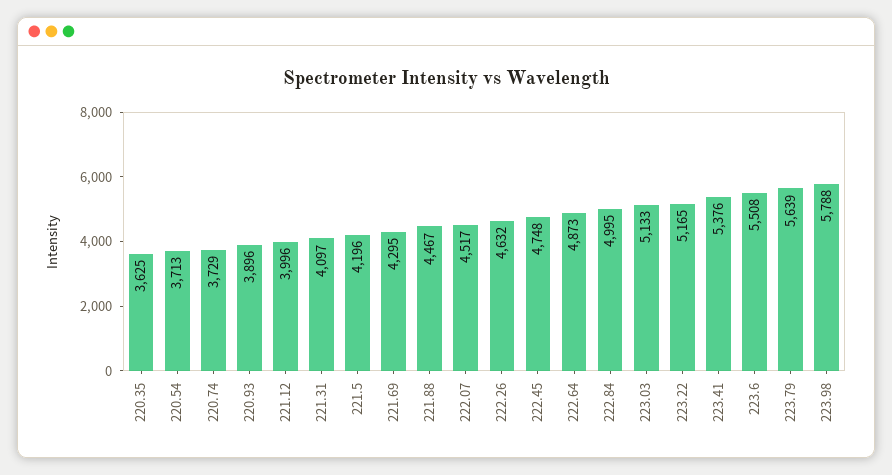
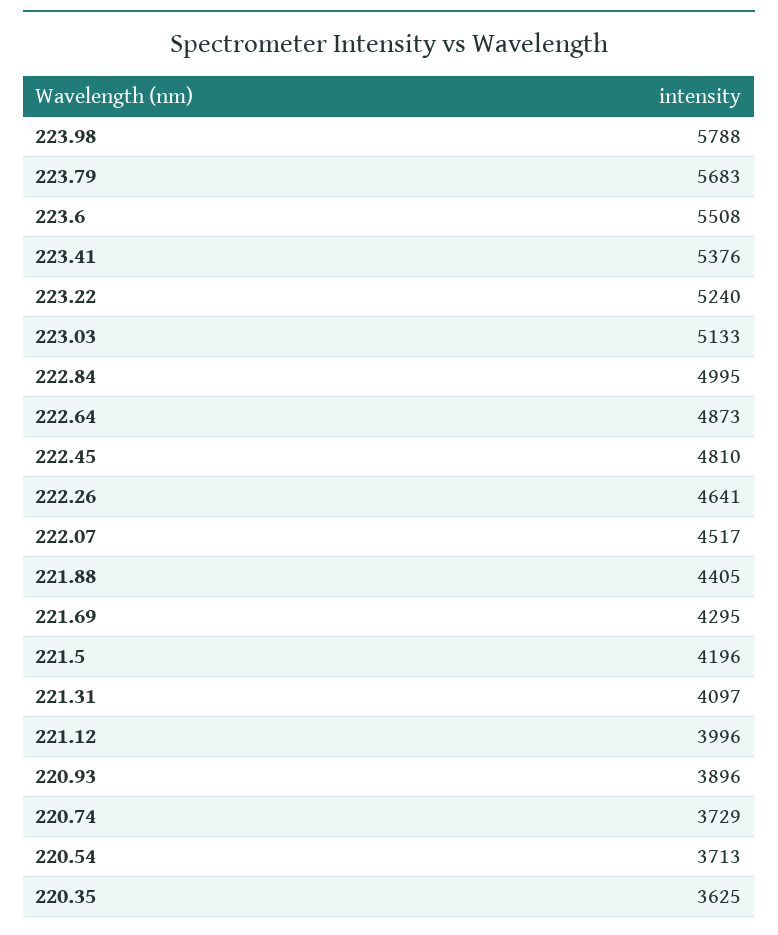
221.88: 4467 -> 4405
222.26: 4632 -> 4641
222.45: 4748 -> 4810
223.22: 5165 -> 5240
223.79: 5639 -> 5683

